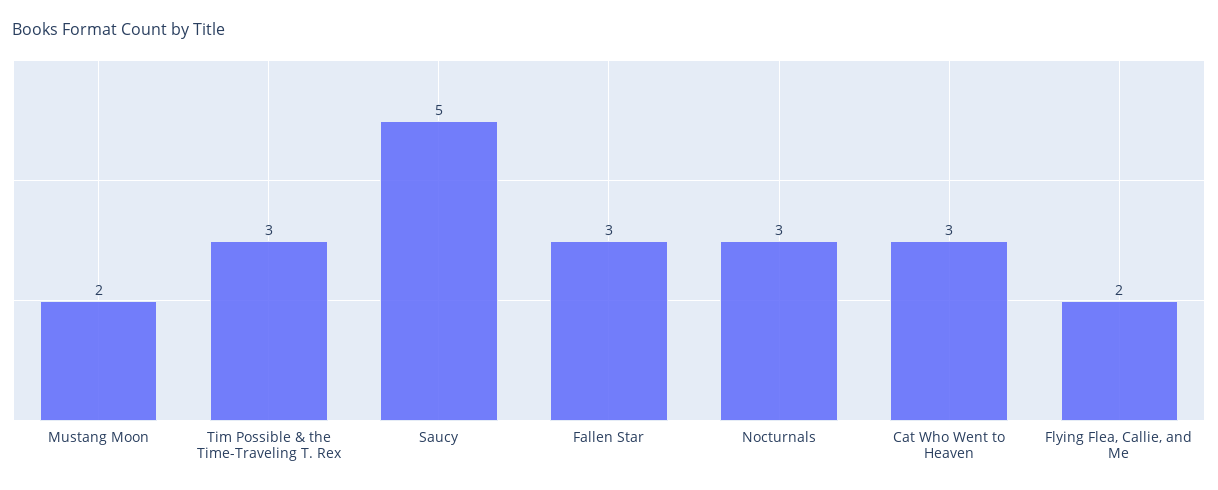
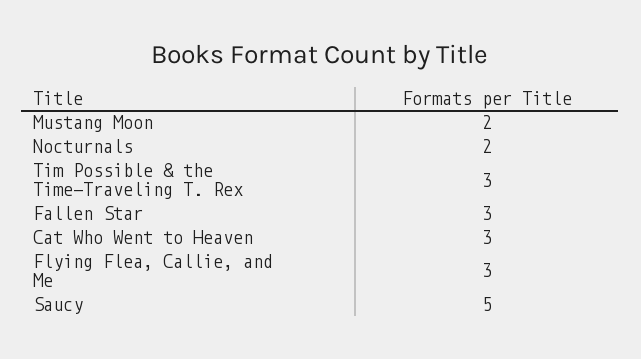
Nocturnals: 3 -> 2
Flying Flea, Callie, and Me: 2 -> 3

